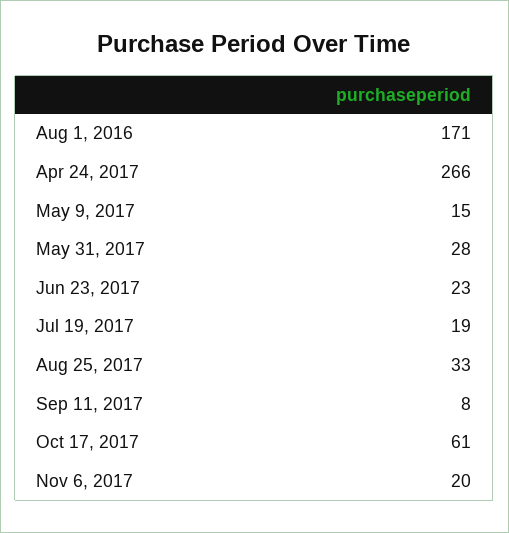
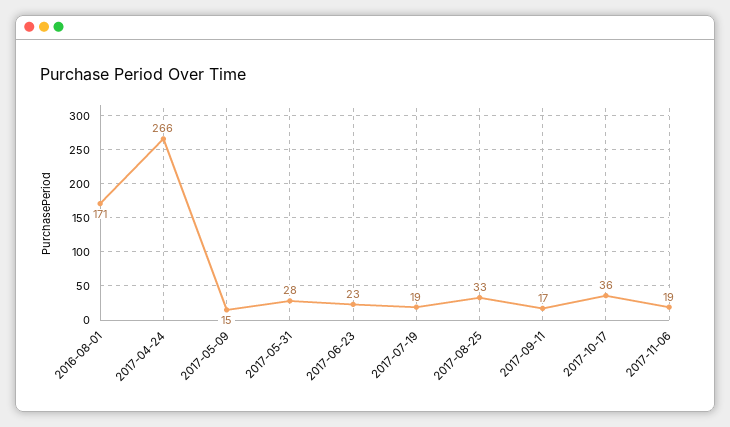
Sep 11, 2017: 8 -> 17
Oct 17, 2017: 61 -> 36
Nov 6, 2017: 20 -> 19

